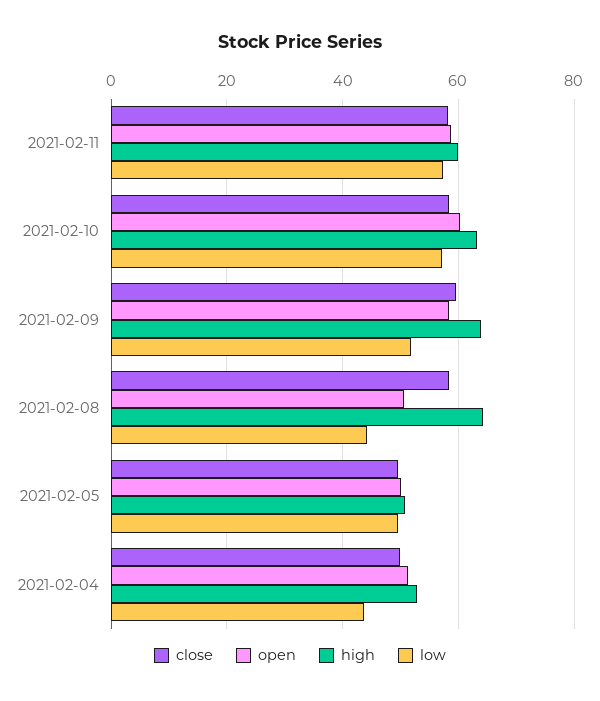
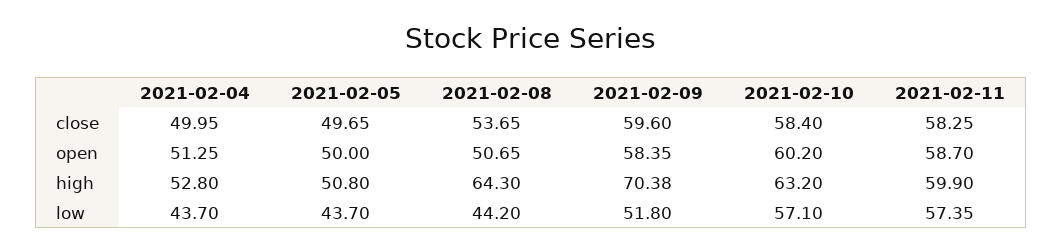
high, 2021-02-09: 64 -> 70.38
close, 2021-02-08: 58 -> 53.65
low, 2021-02-05: 50 -> 43.7

